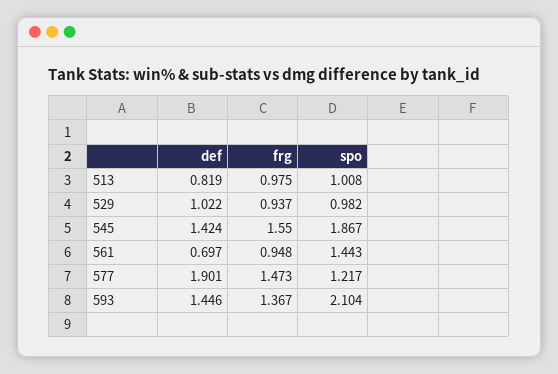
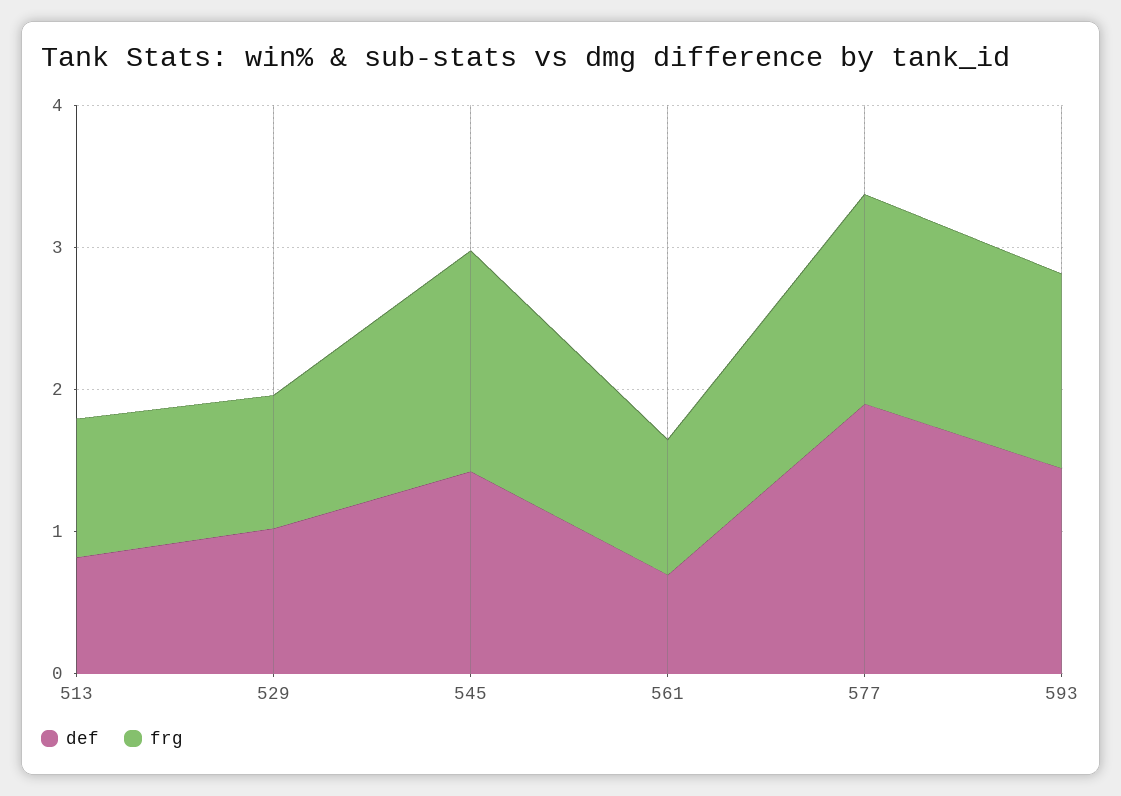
spo, 513: 1.008 -> none
spo, 529: 0.982 -> none
spo, 545: 1.867 -> none
spo, 561: 1.443 -> none
spo, 577: 1.217 -> none
spo, 593: 2.104 -> none

